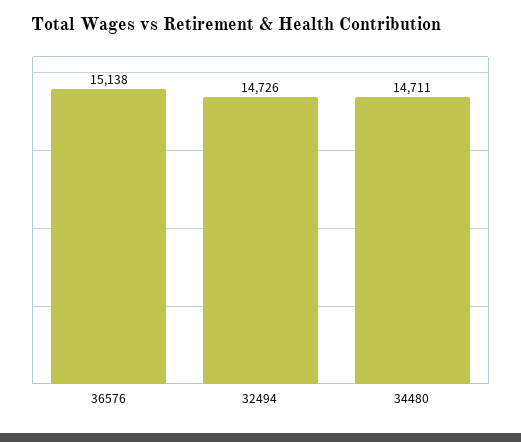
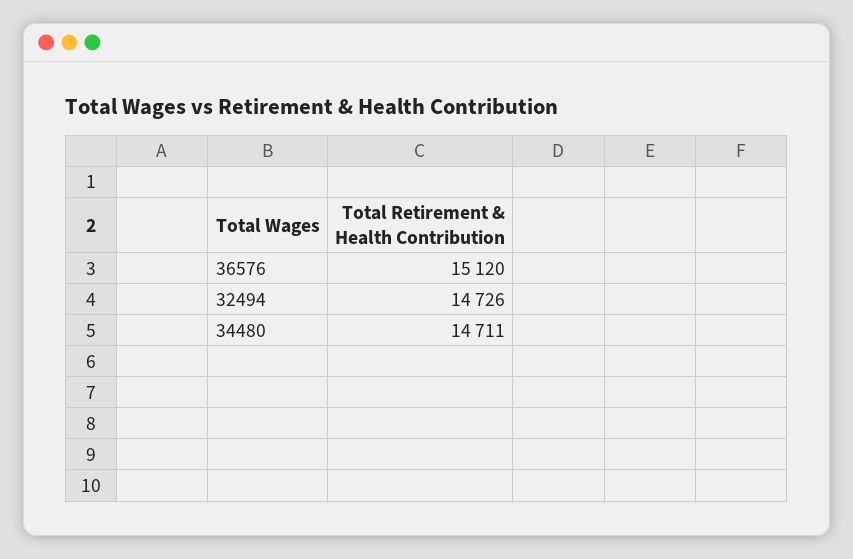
36576: 15138 -> 15120

